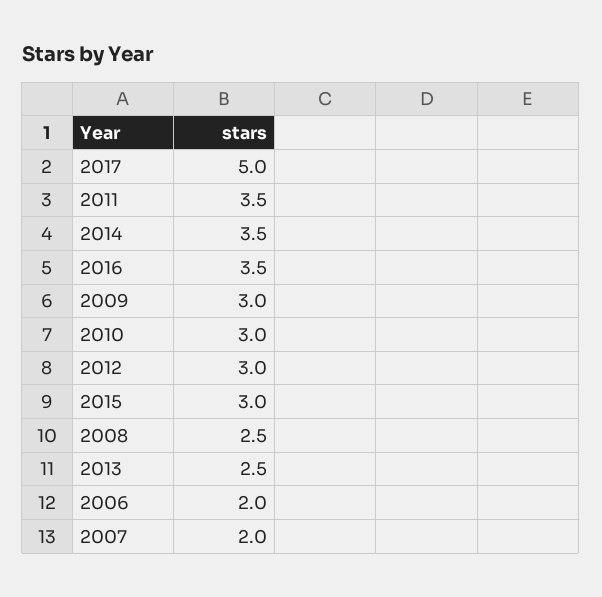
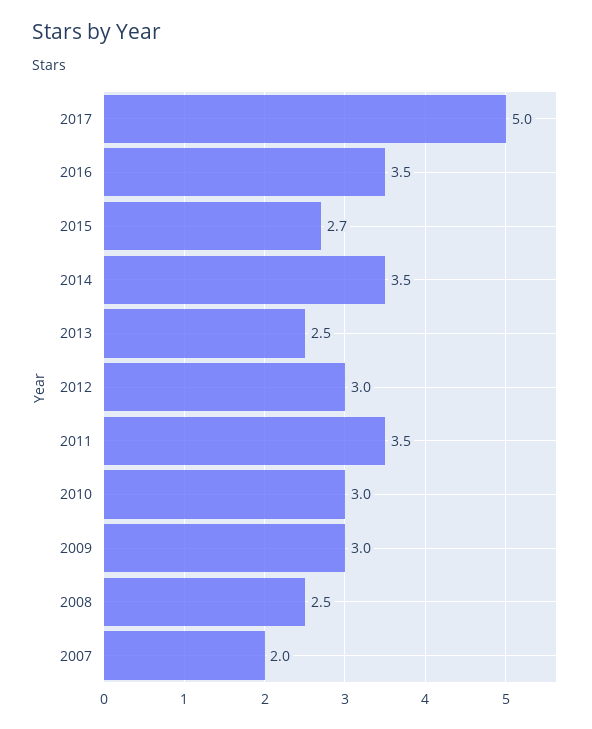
2015: 3 -> 2.7
2006: 2 -> none

